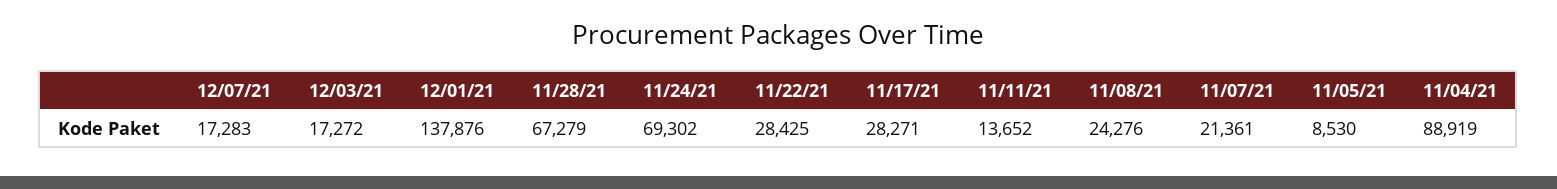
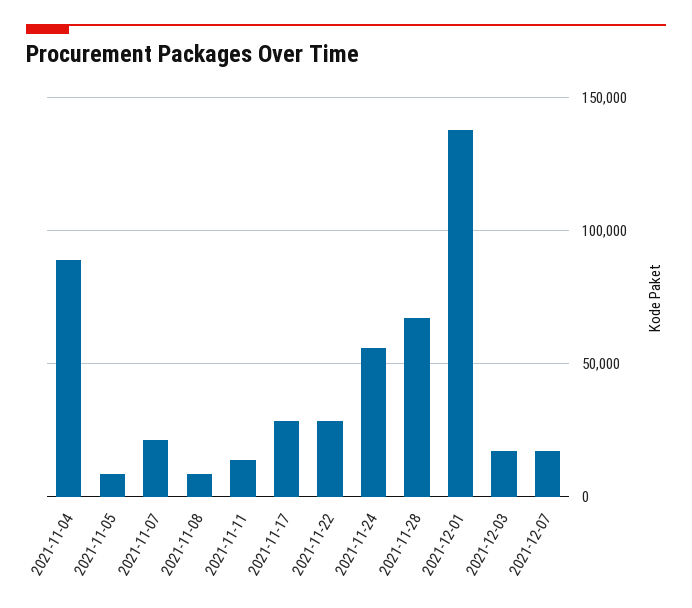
11/24/21: 69302 -> 55000
11/08/21: 24276 -> 10000

